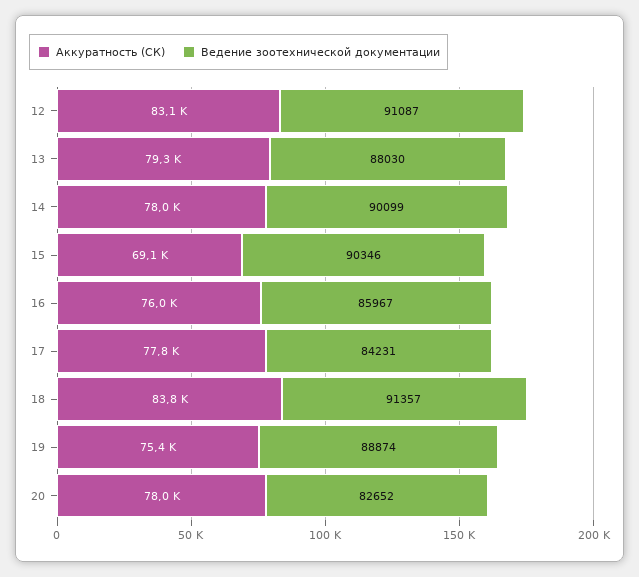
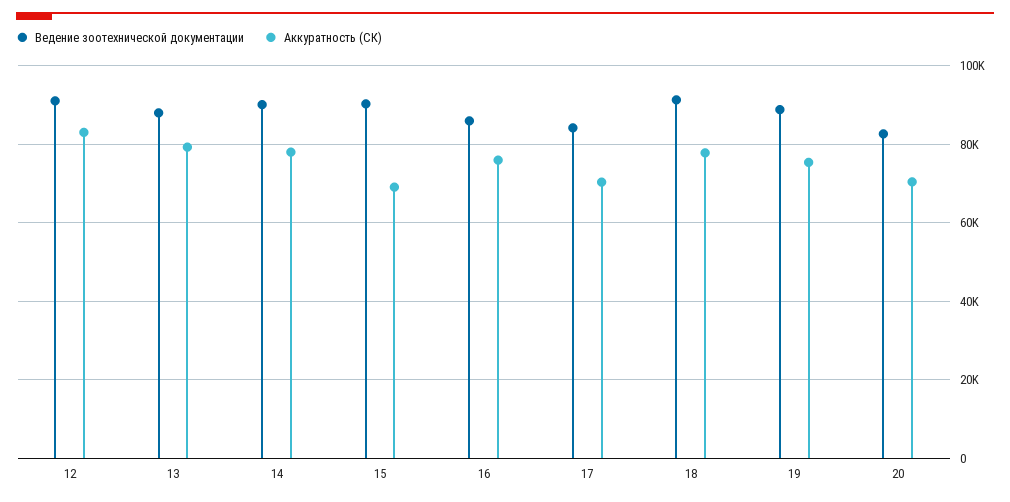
Аккуратность (СК), 17: 77800 -> 70000
Аккуратность (СК), 18: 83800 -> 78000
Аккуратность (СК), 20: 78000 -> 70000

